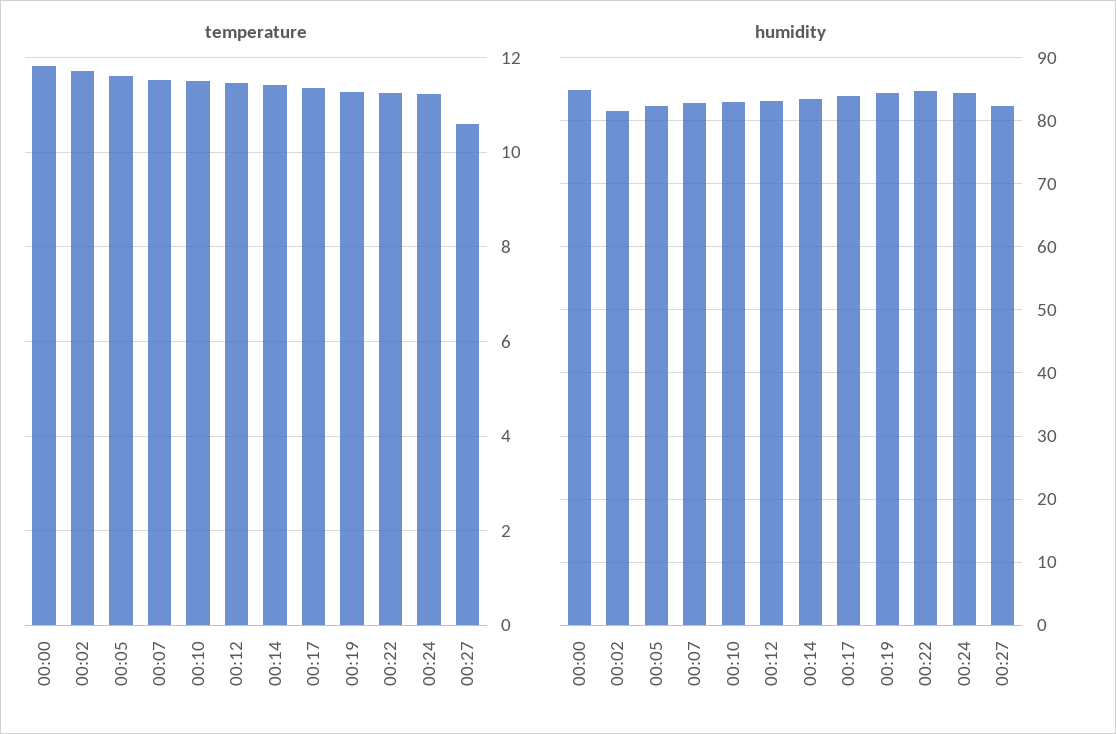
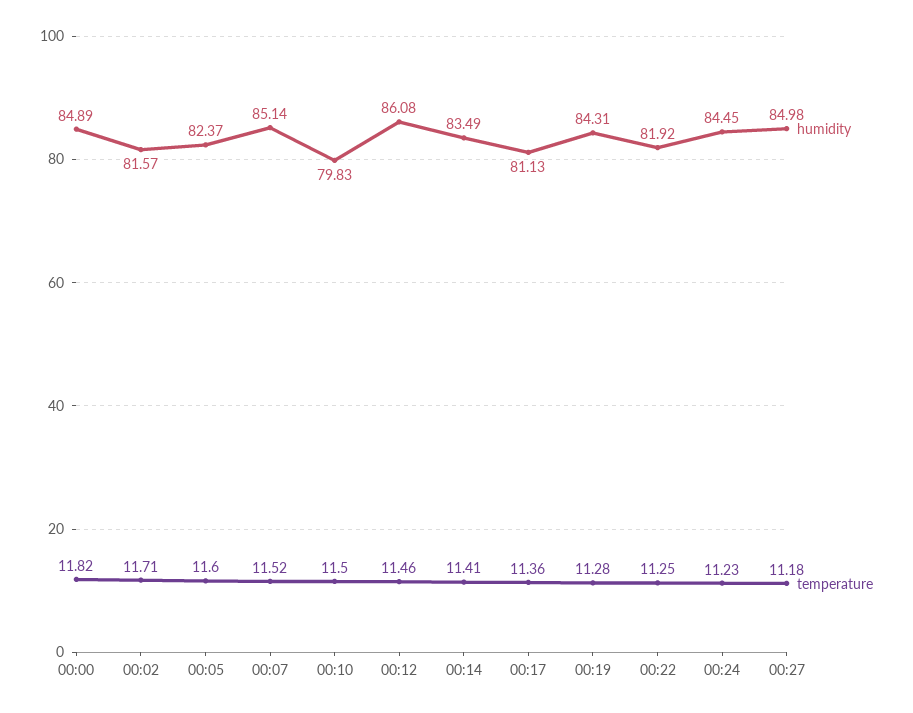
temperature, 00:27: 10.6 -> 11.18
humidity, 00:07: 83 -> 85.14
humidity, 00:10: 83 -> 79.83
humidity, 00:12: 83 -> 86.08
humidity, 00:17: 84 -> 81.13
humidity, 00:22: 85 -> 81.92
humidity, 00:27: 82 -> 84.98

